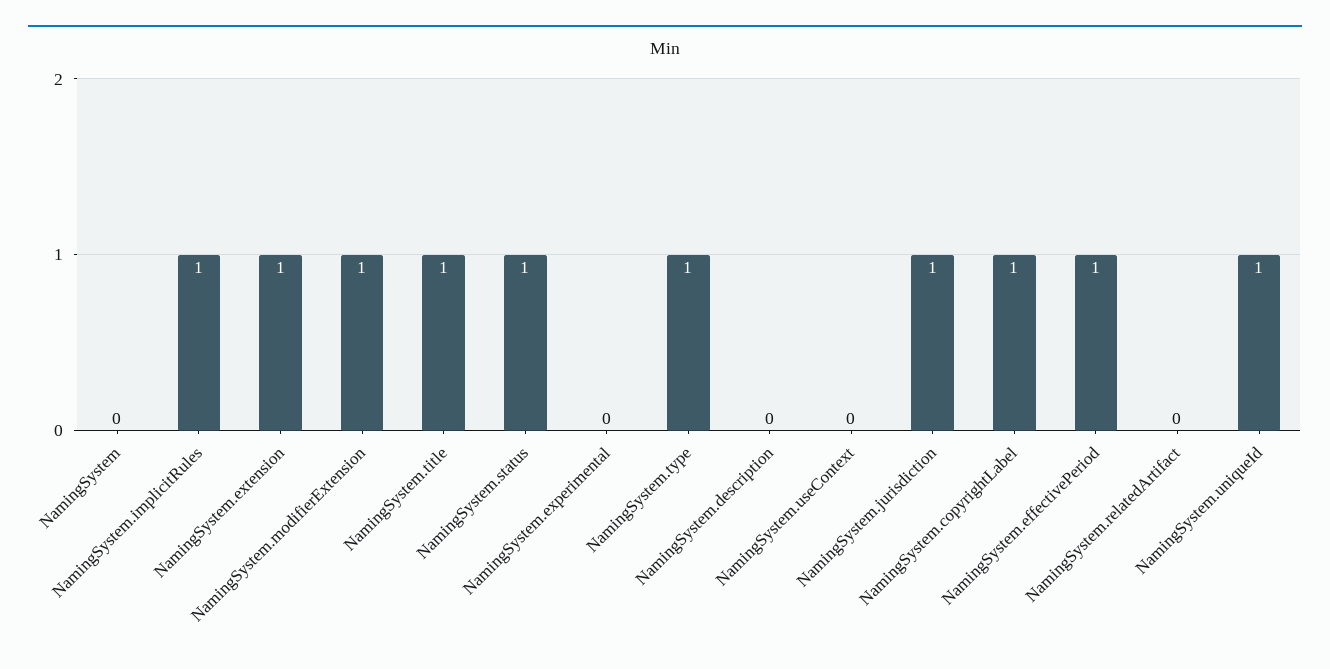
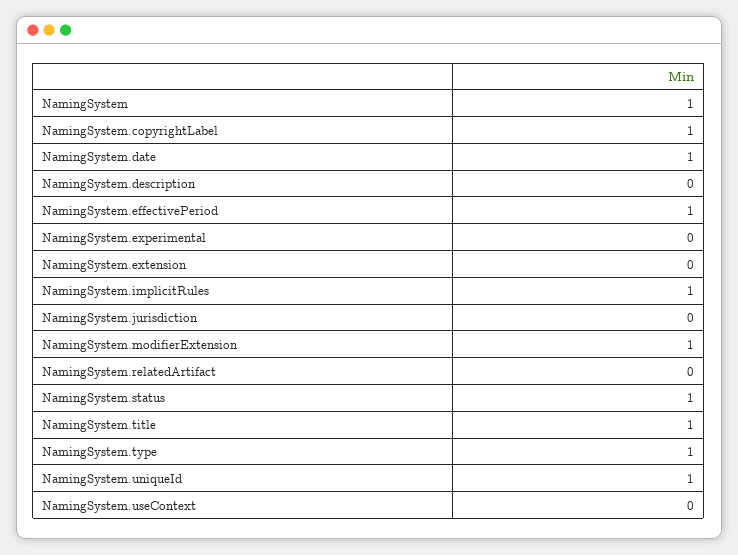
NamingSystem: 0 -> 1
NamingSystem.extension: 1 -> 0
NamingSystem.jurisdiction: 1 -> 0
NamingSystem.date: none -> 1

